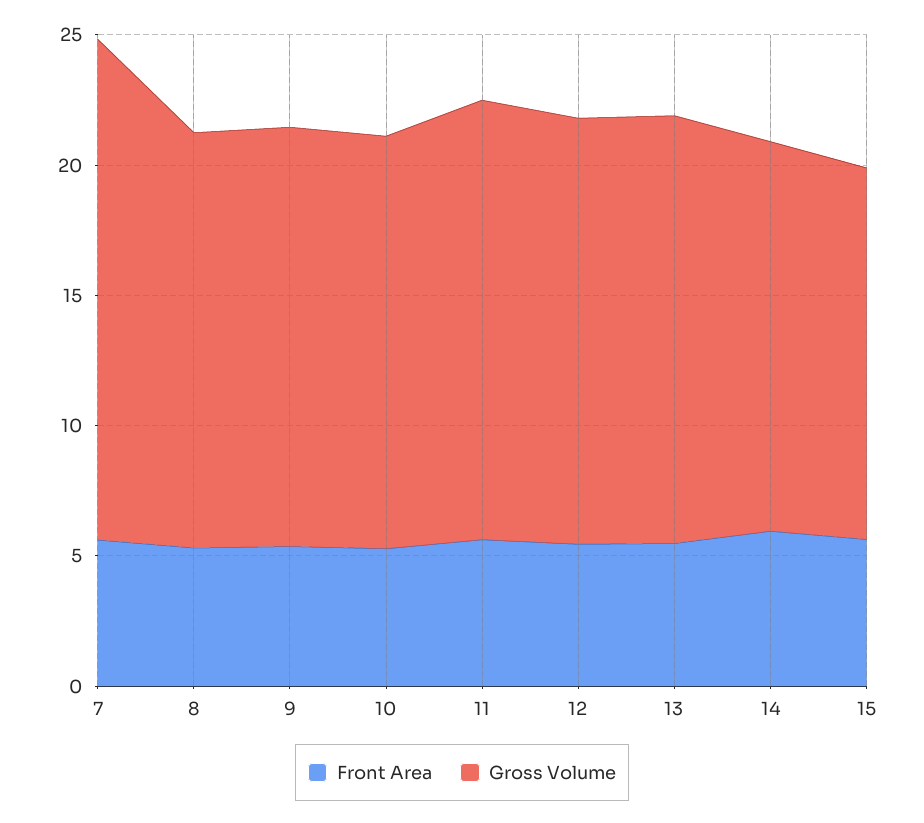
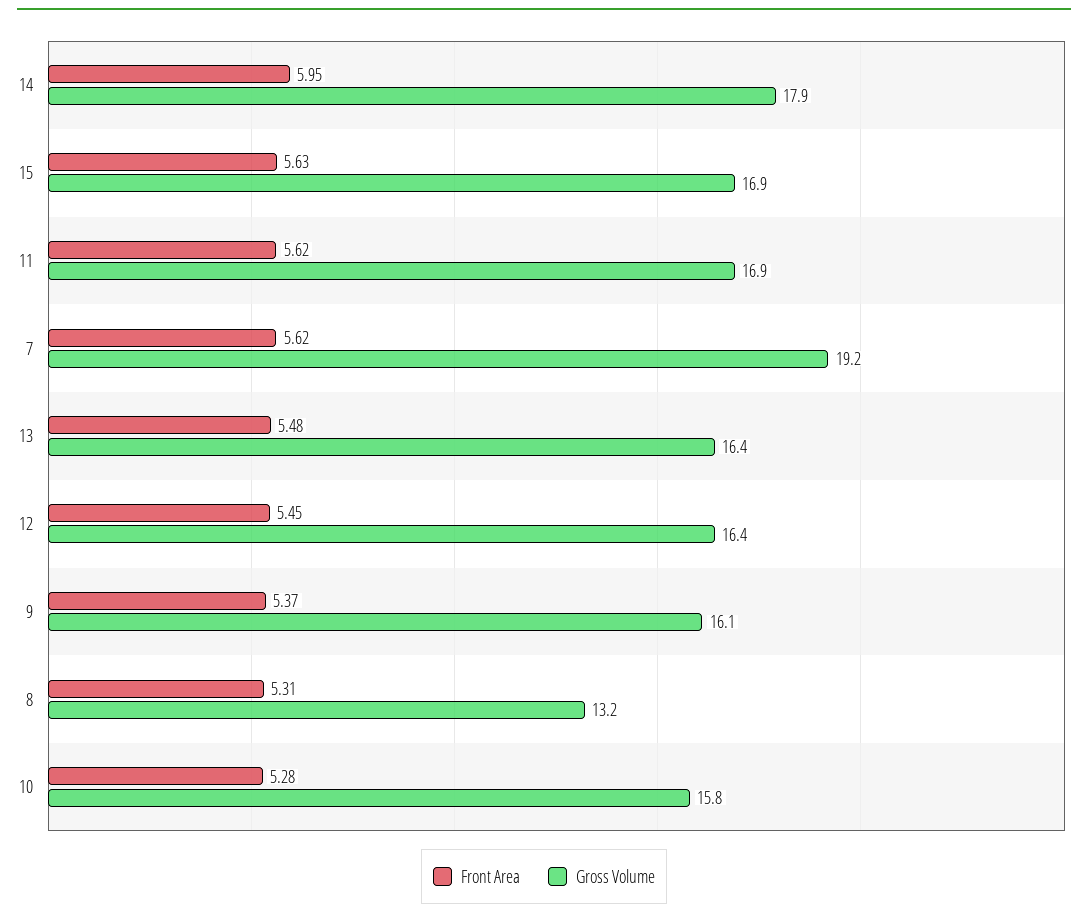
Gross Volume, 8: 16 -> 13.2
Gross Volume, 14: 15 -> 17.9
Gross Volume, 15: 14 -> 16.9

